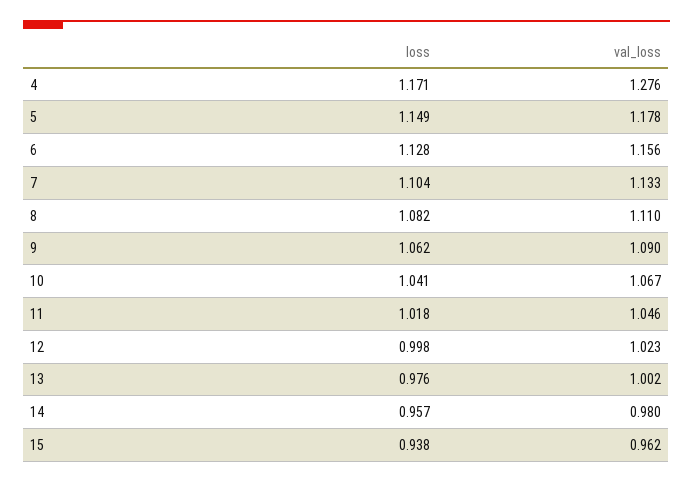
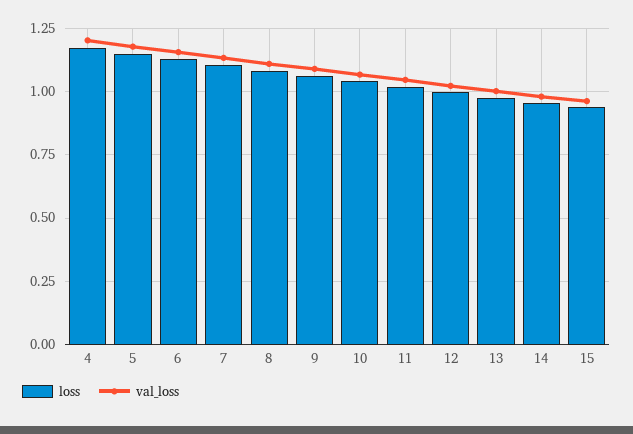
val_loss, 4: 1.276 -> 1.2

